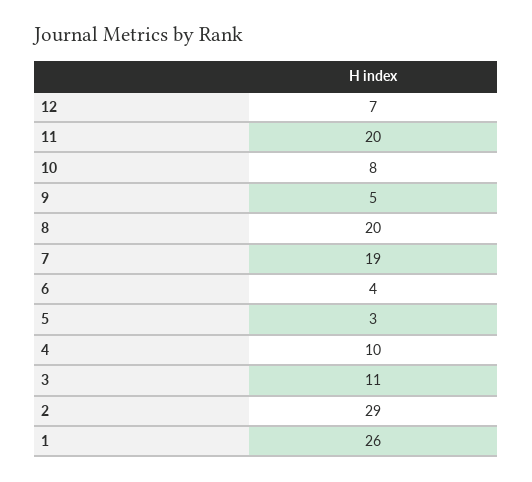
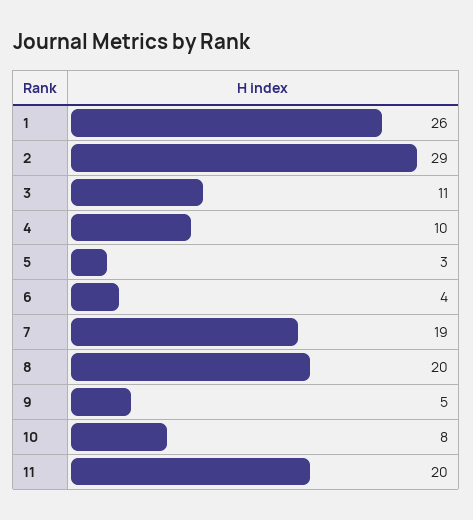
12: 7 -> none

